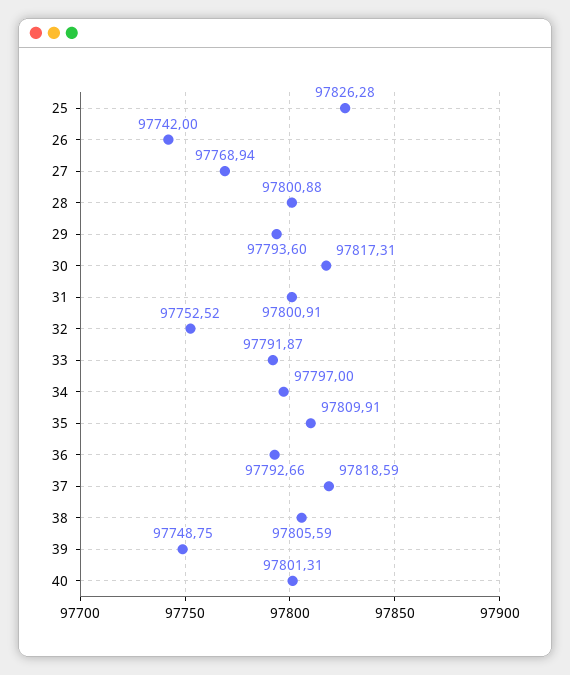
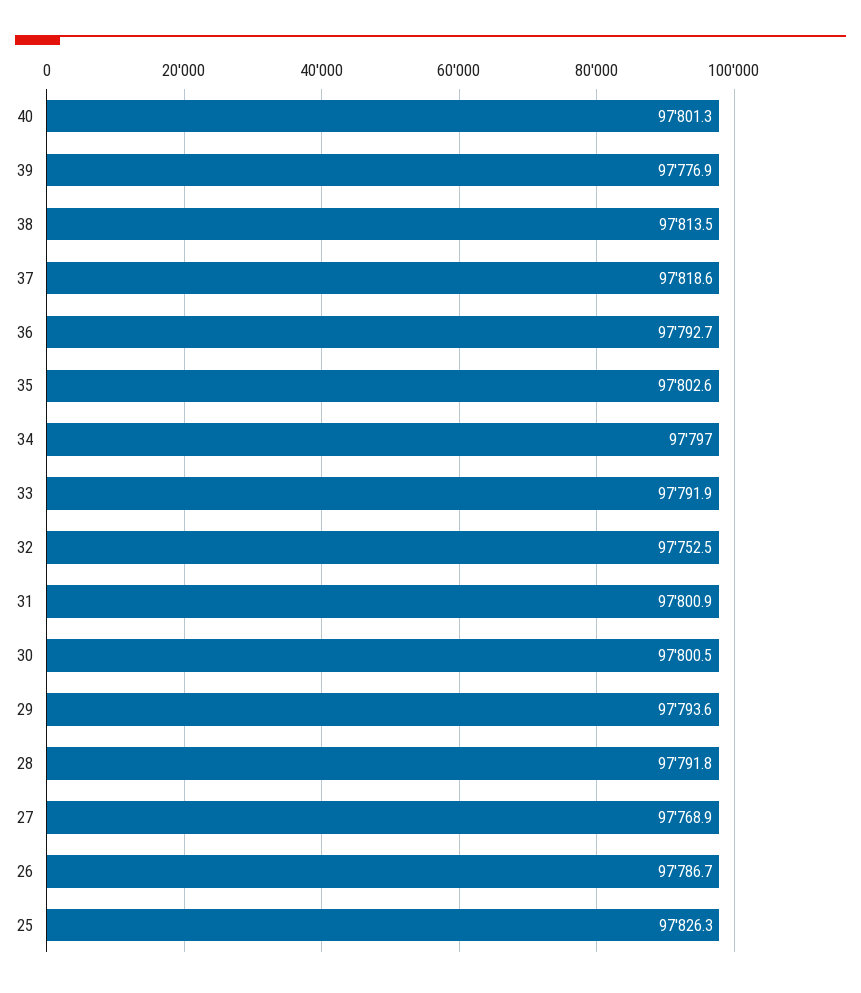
26: 97742 -> 97786.7
28: 97800.88 -> 97791.8
30: 97817.31 -> 97800.5
35: 97809.91 -> 97802.6
38: 97805.59 -> 97813.5
39: 97748.75 -> 97776.9

